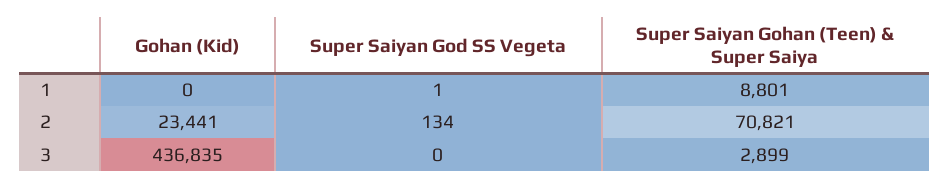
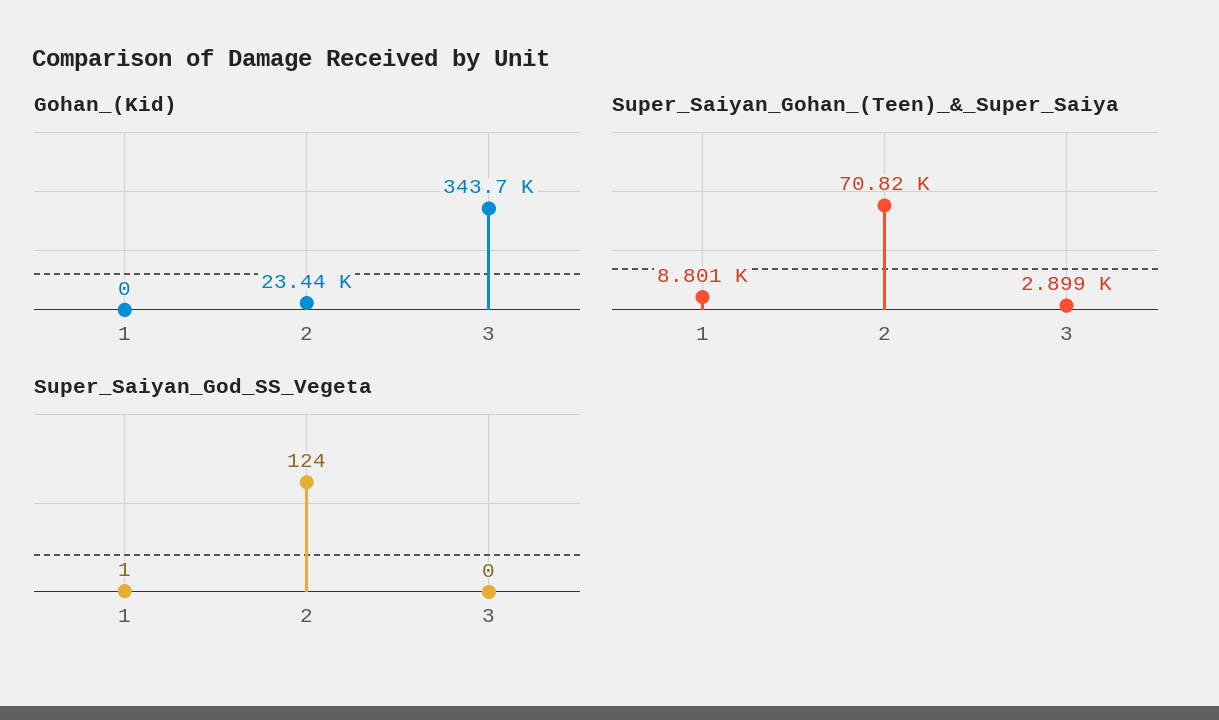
Super Saiyan God SS Vegeta, 2: 134 -> 124
Gohan (Kid), 3: 436835 -> 343700

